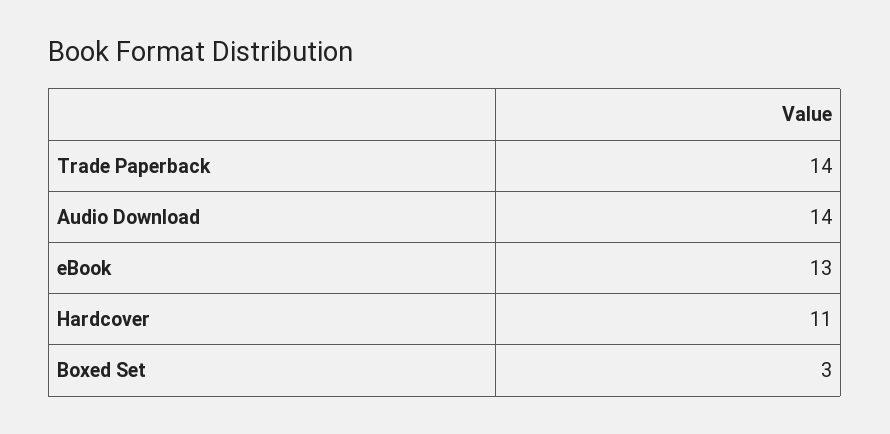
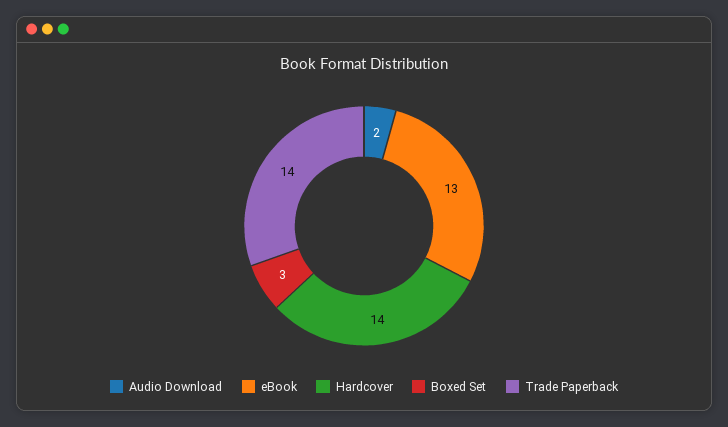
Audio Download: 14 -> 2
Hardcover: 11 -> 14

